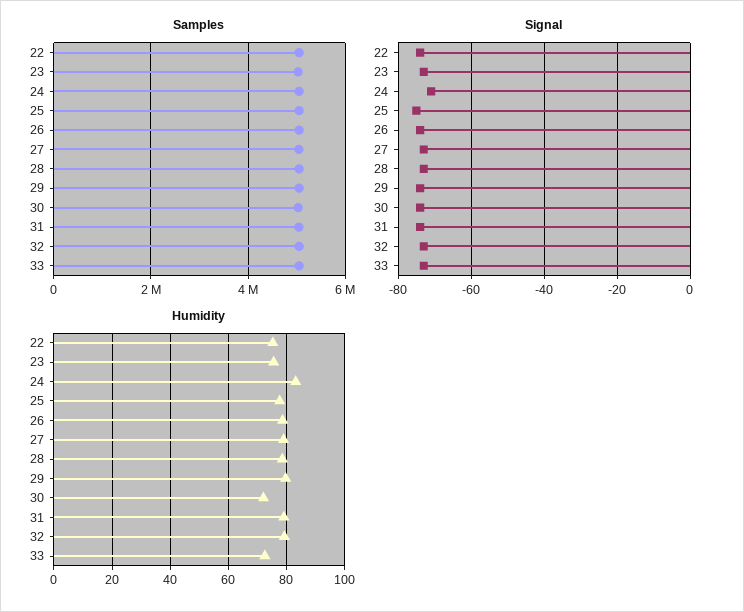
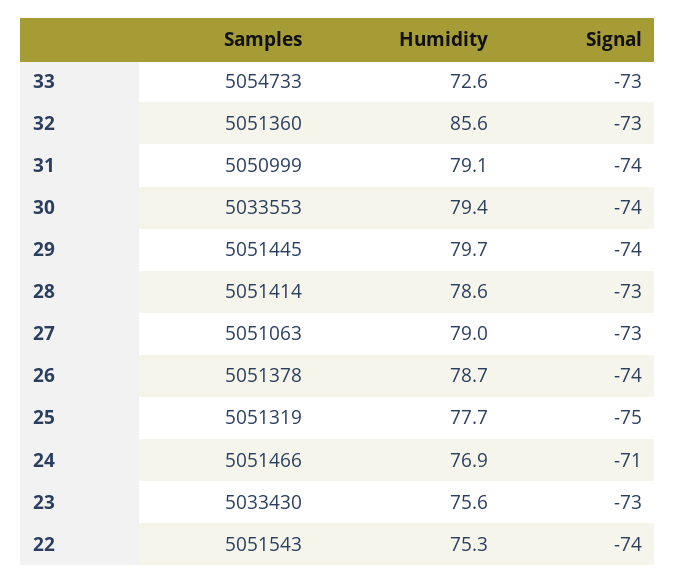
Humidity, 24: 82.5 -> 76.9
Humidity, 30: 72.5 -> 79.4
Humidity, 32: 80 -> 85.6

